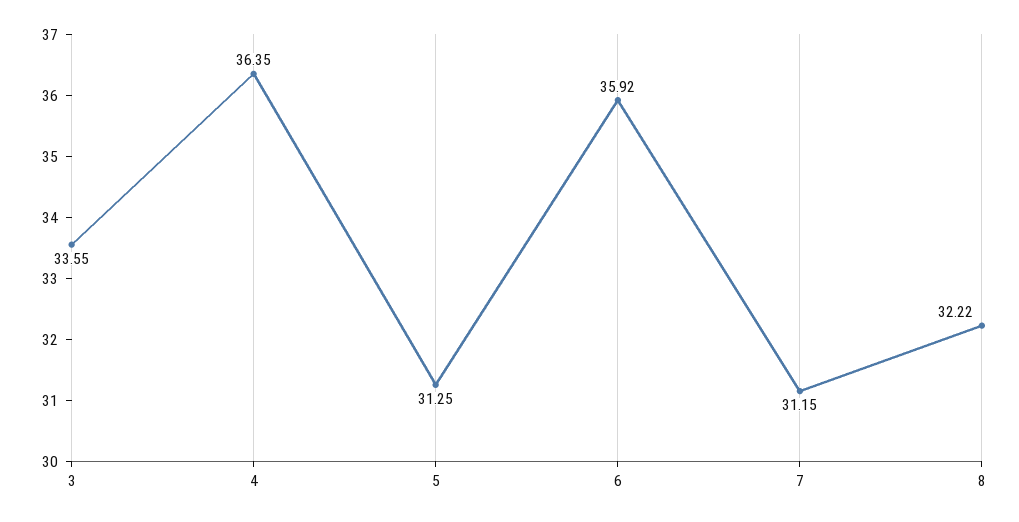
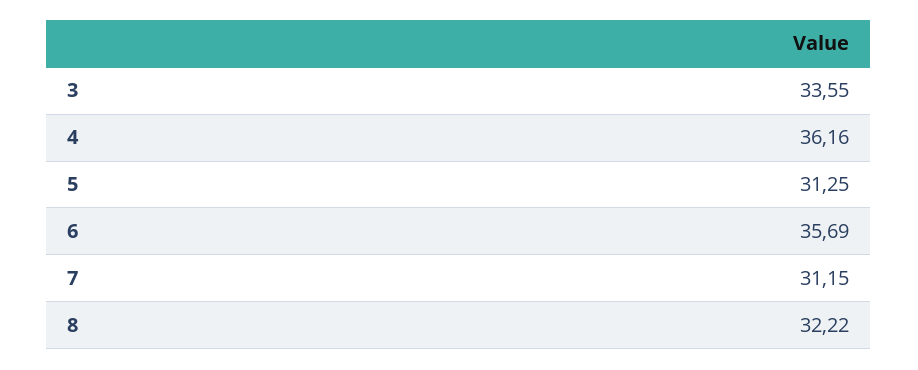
4: 36.35 -> 36.16
6: 35.92 -> 35.69

